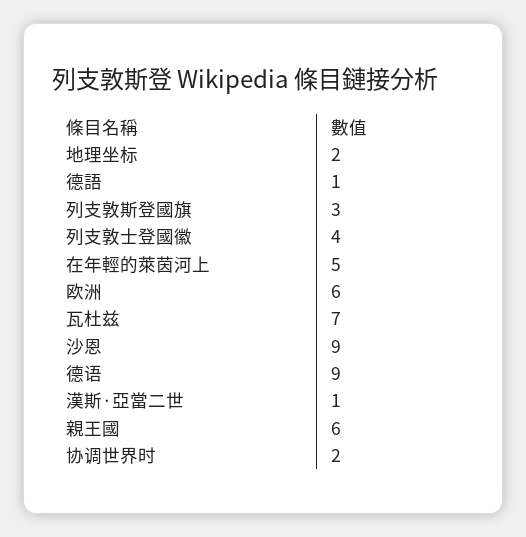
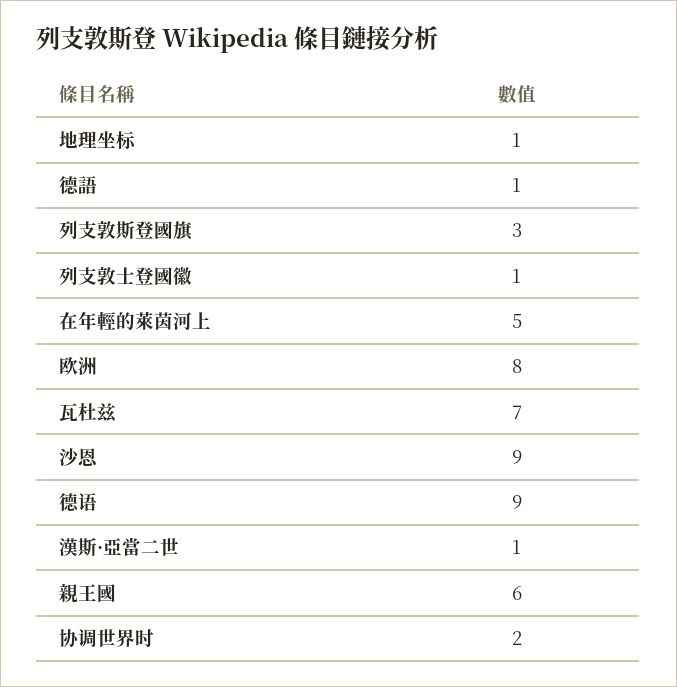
地理坐标: 2 -> 1
列支敦士登國徽: 4 -> 1
欧洲: 6 -> 8

